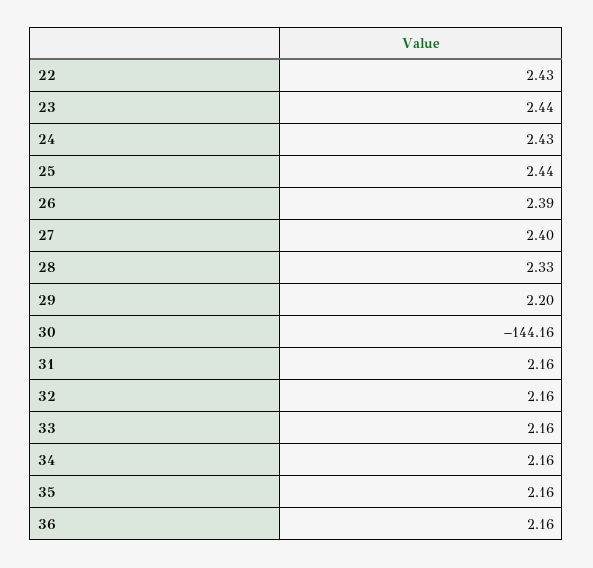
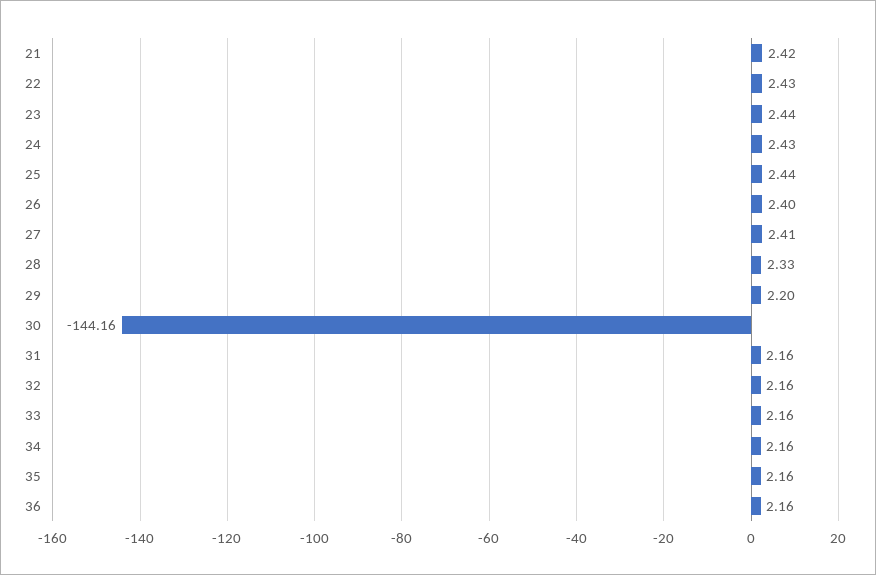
26: 2.39 -> 2.4
27: 2.4 -> 2.41
21: none -> 2.42

